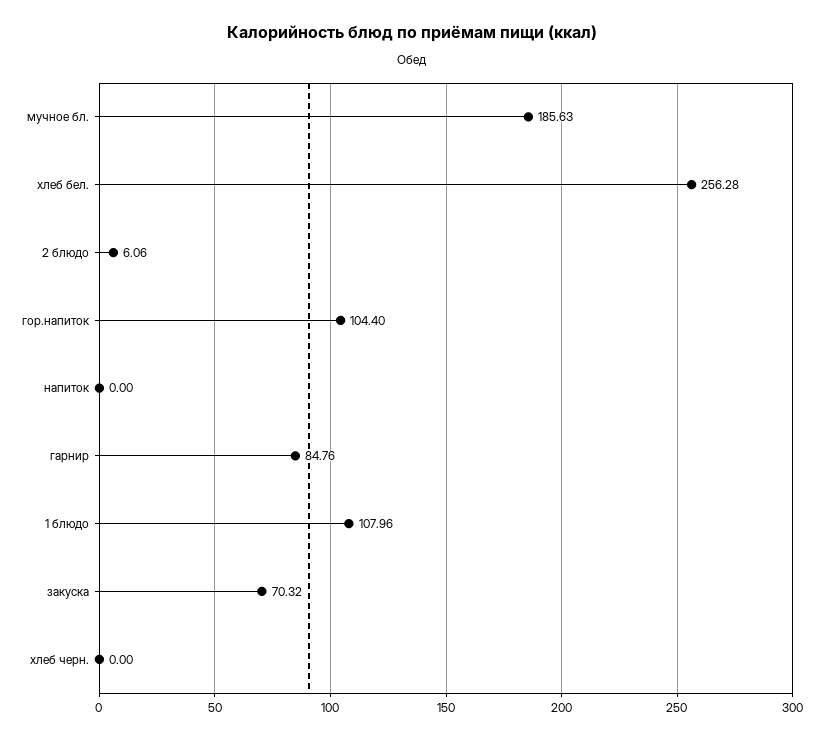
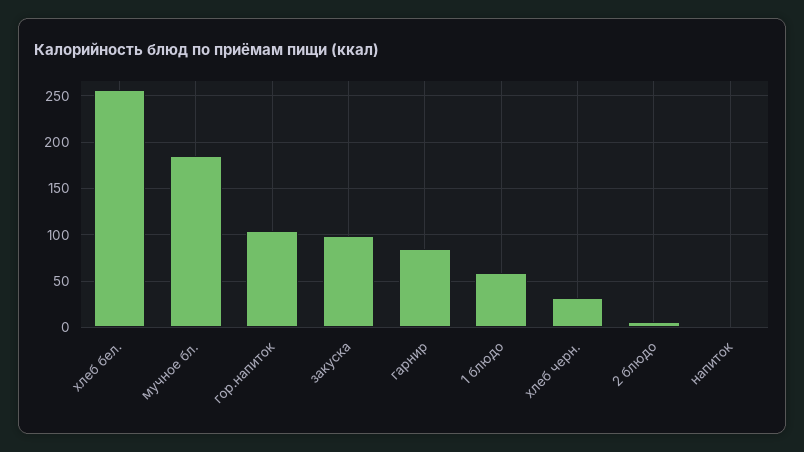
1 блюдо: 107.96 -> 60
закуска: 70.32 -> 100
хлеб черн.: 0 -> 30

